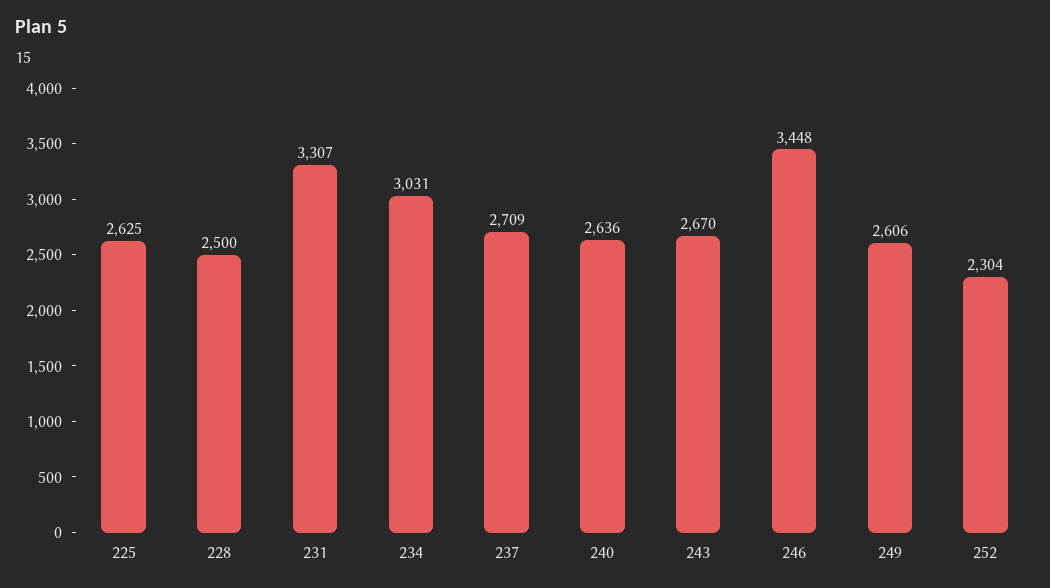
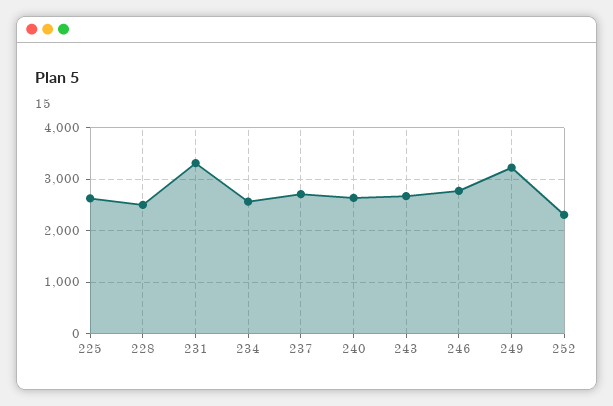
234: 3031 -> 2600
246: 3448 -> 2800
249: 2606 -> 3200

